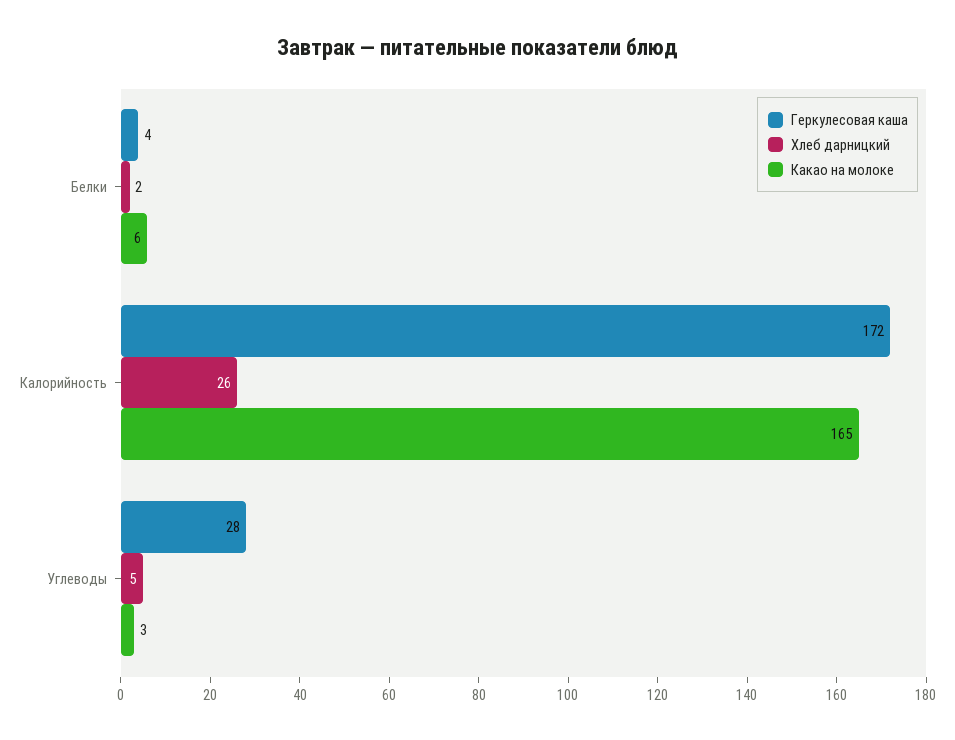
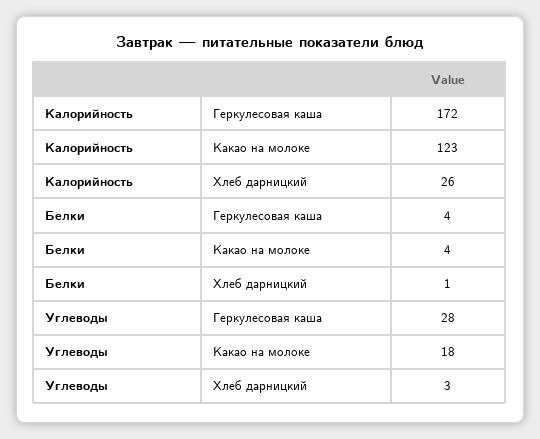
Хлеб дарницкий, Белки: 2 -> 1
Какао на молоке, Белки: 6 -> 4
Какао на молоке, Калорийность: 165 -> 123
Хлеб дарницкий, Углеводы: 5 -> 3
Какао на молоке, Углеводы: 3 -> 18

